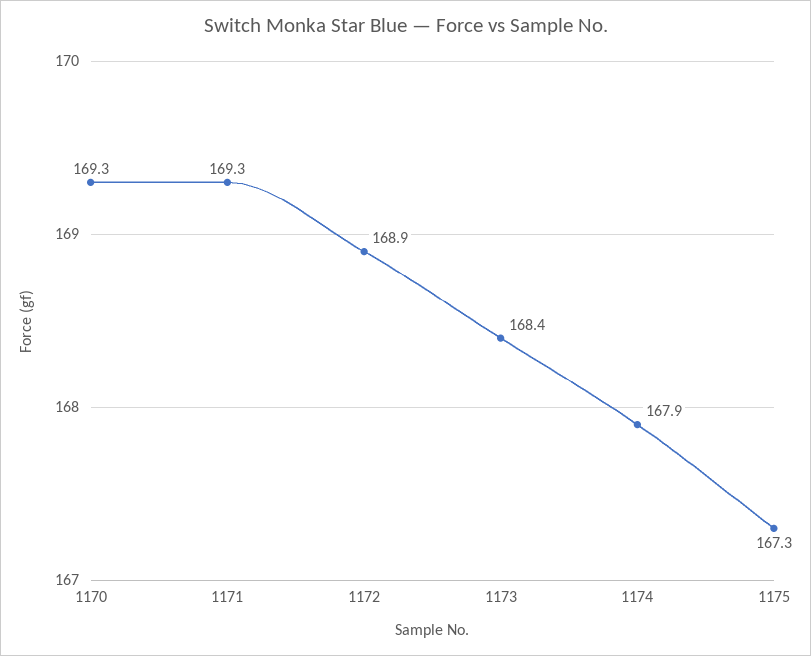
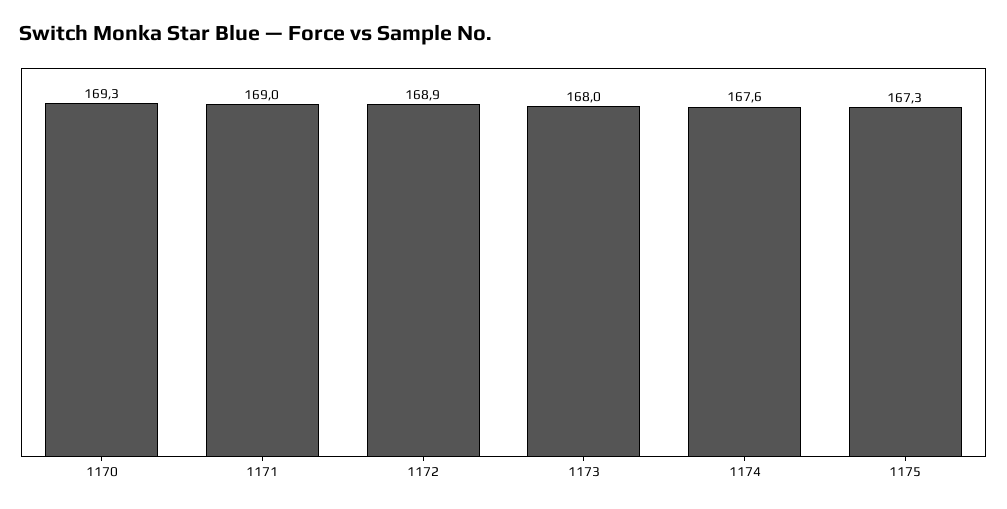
1171: 169.3 -> 169
1173: 168.4 -> 168
1174: 167.9 -> 167.6

